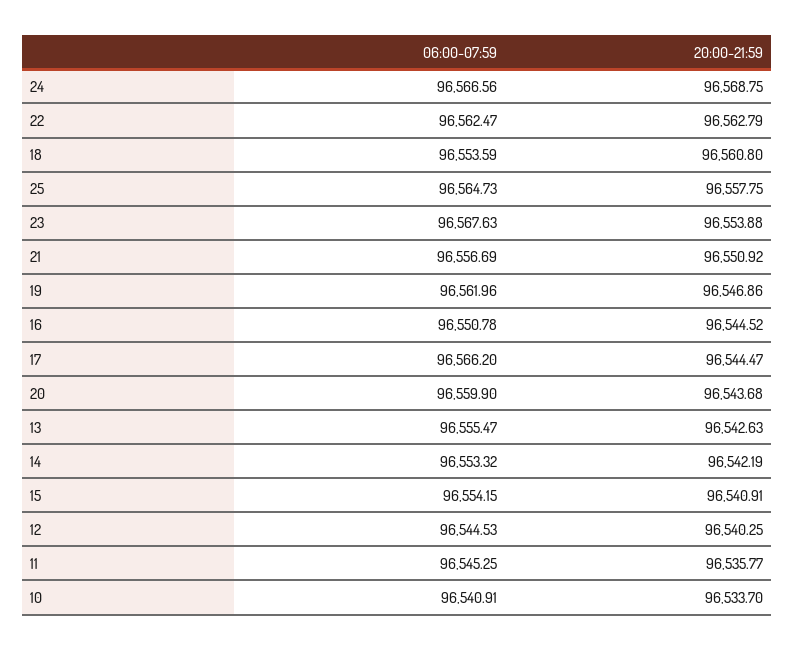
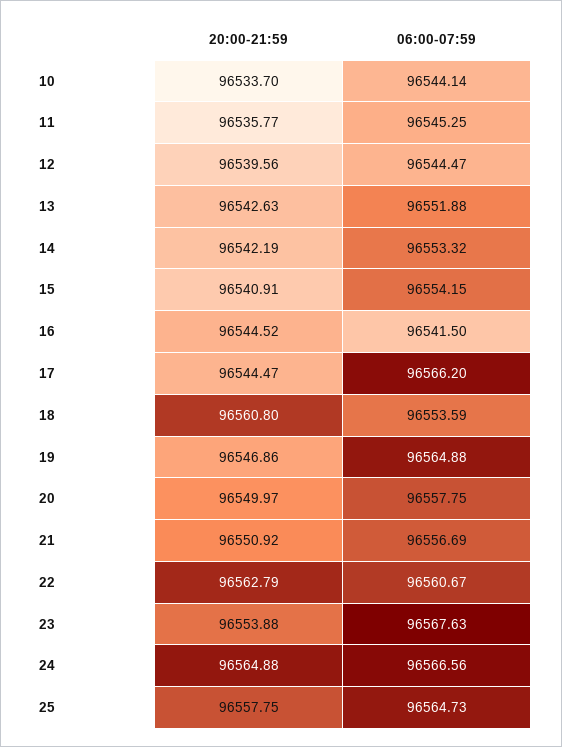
20:00-21:59, 24: 96568.75 -> 96564.88
06:00-07:59, 22: 96562.47 -> 96560.67
06:00-07:59, 19: 96561.96 -> 96564.88
06:00-07:59, 16: 96550.78 -> 96541.5
06:00-07:59, 20: 96559.9 -> 96557.75
20:00-21:59, 20: 96543.68 -> 96549.97
06:00-07:59, 13: 96555.47 -> 96551.88
06:00-07:59, 12: 96544.53 -> 96544.47
20:00-21:59, 12: 96540.25 -> 96539.56
06:00-07:59, 10: 96540.91 -> 96544.14

